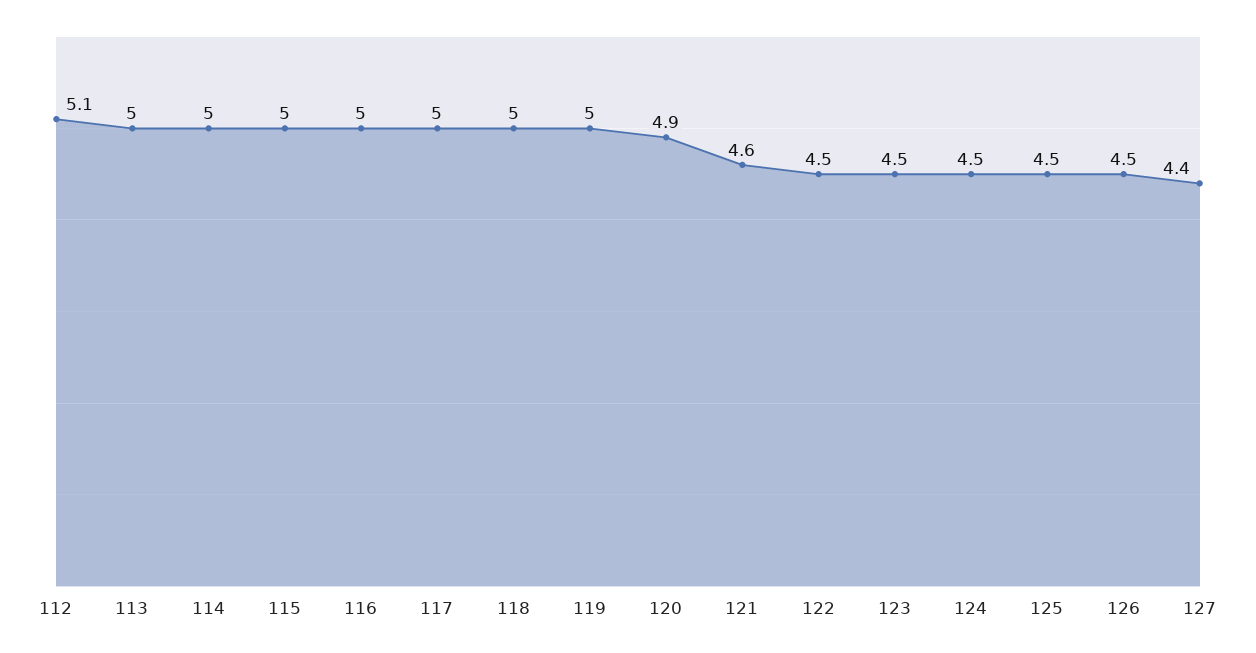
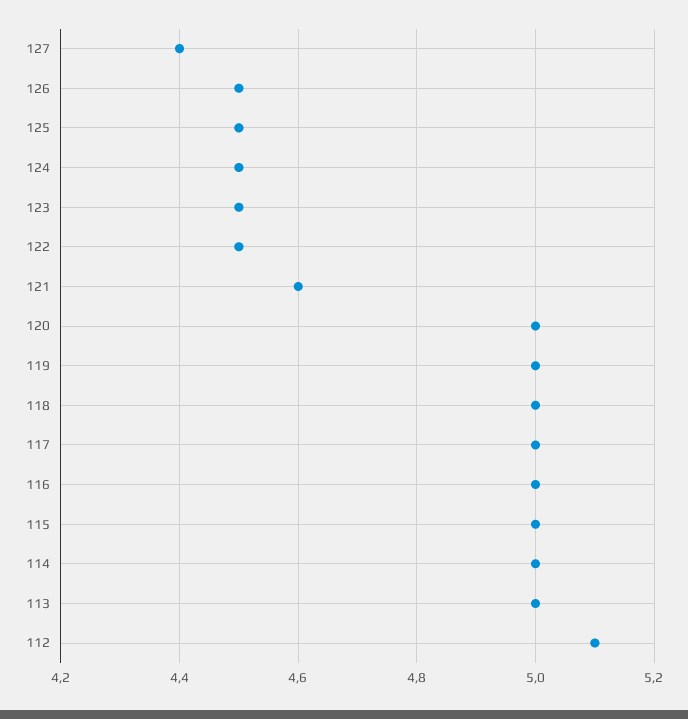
120: 4.9 -> 5

